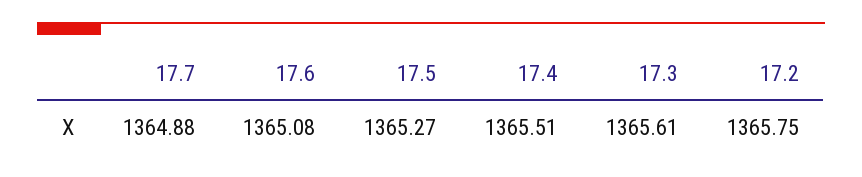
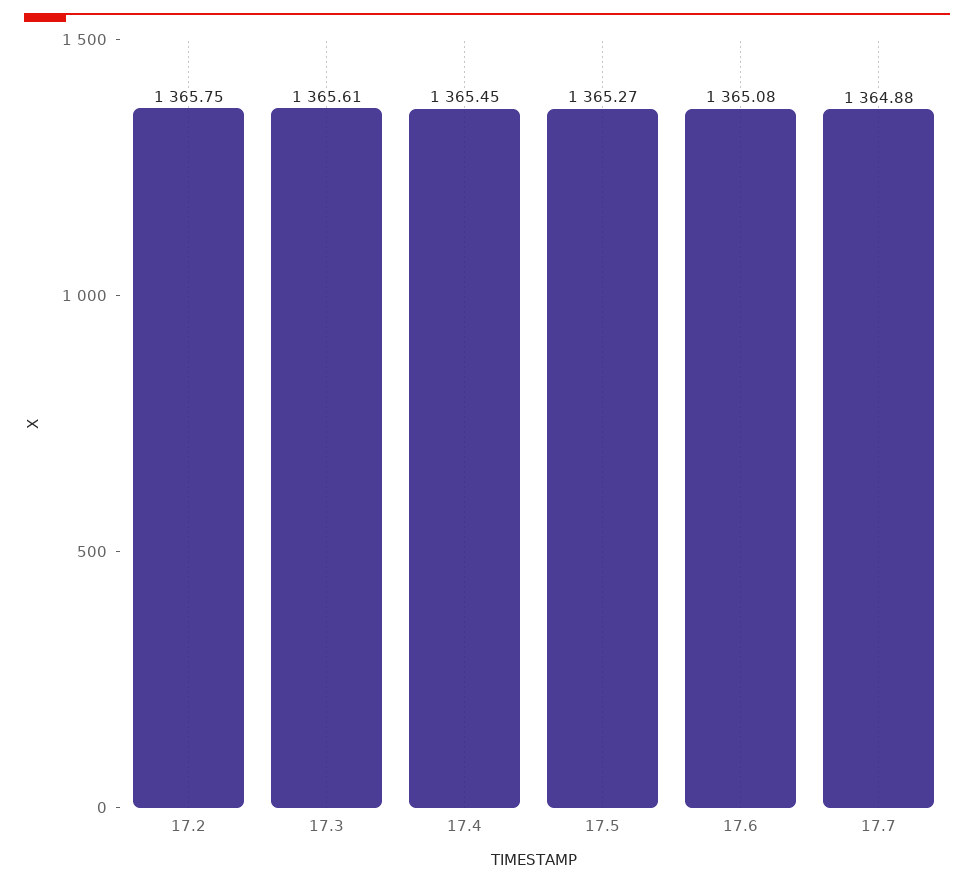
17.4: 1365.51 -> 1365.45

